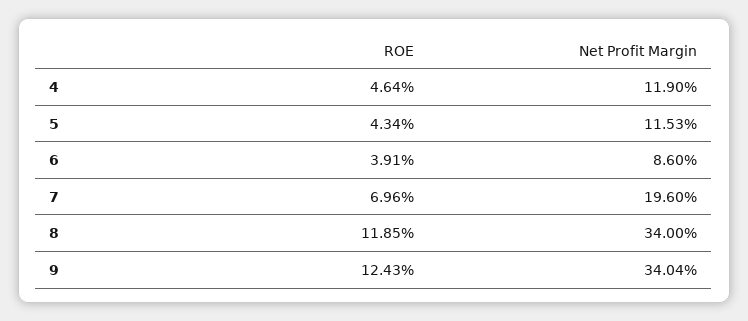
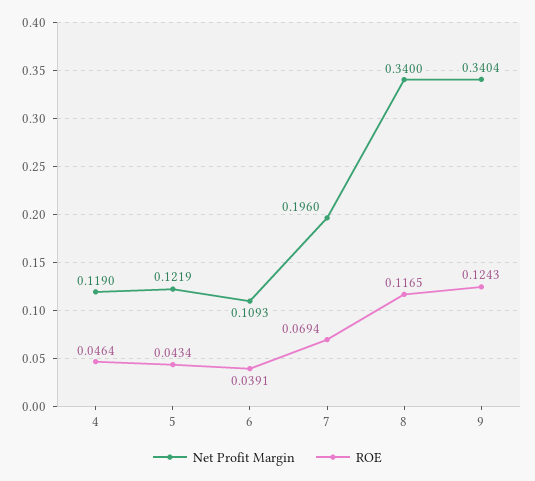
Net Profit Margin, 5: 0.1153 -> 0.1219
Net Profit Margin, 6: 0.086 -> 0.1093
ROE, 7: 0.0696 -> 0.0694
ROE, 8: 0.1185 -> 0.1165

